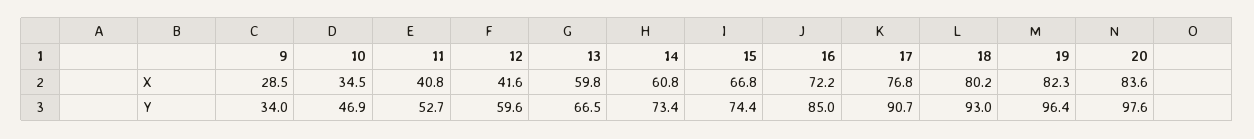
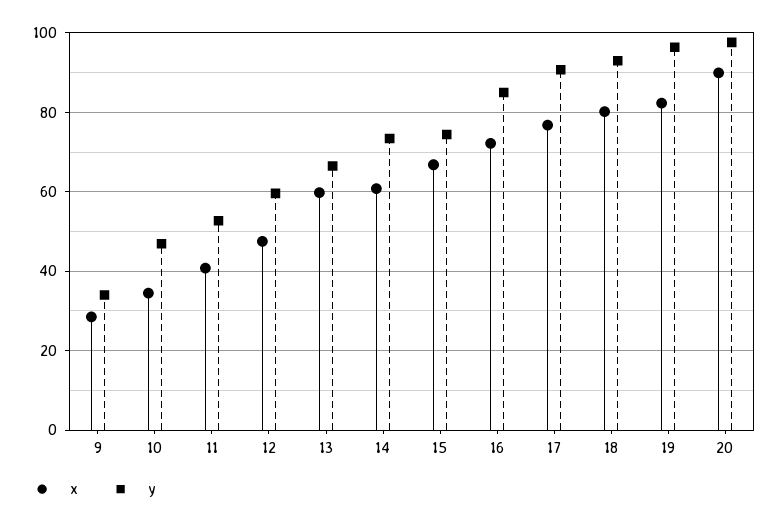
X, 12: 41.6 -> 48
X, 20: 83.6 -> 90

